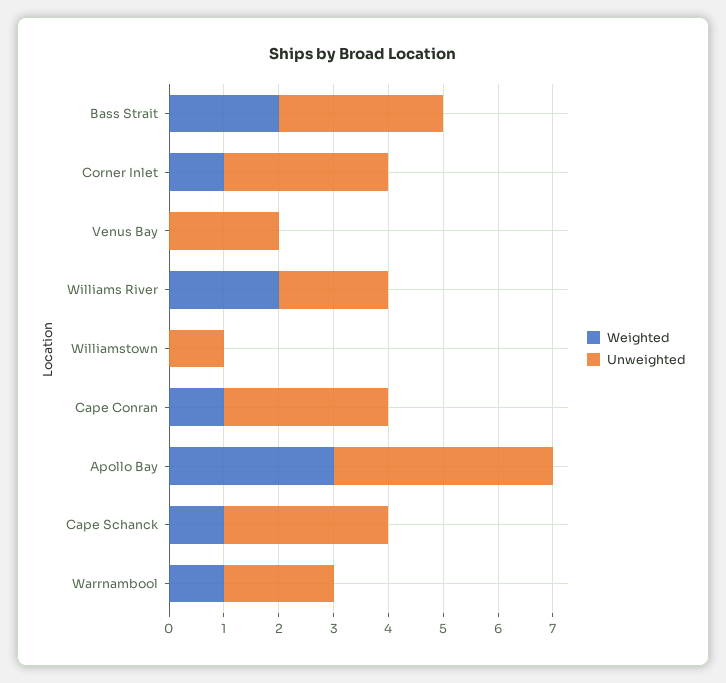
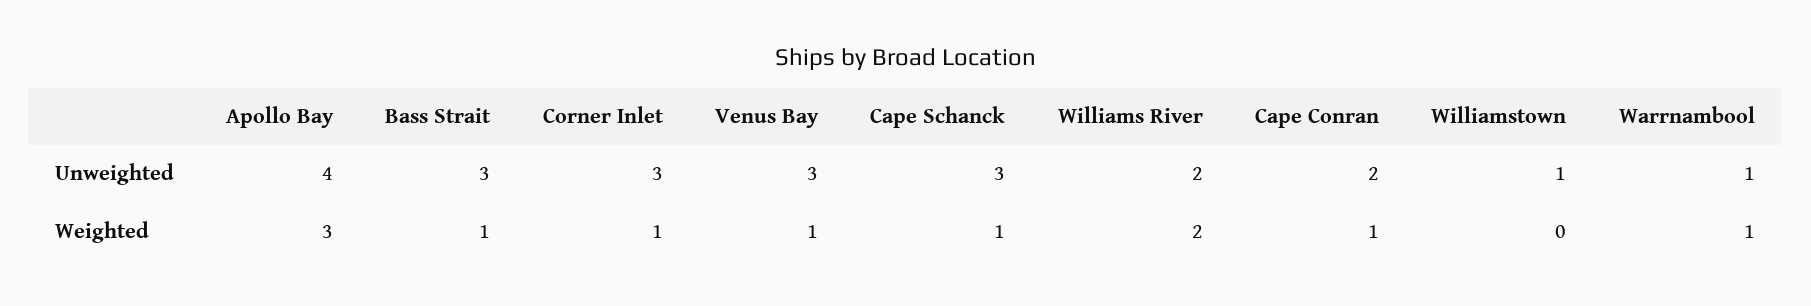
Weighted, Bass Strait: 2 -> 1
Weighted, Venus Bay: 0 -> 1
Unweighted, Venus Bay: 2 -> 3
Unweighted, Cape Conran: 3 -> 2
Unweighted, Warrnambool: 2 -> 1

